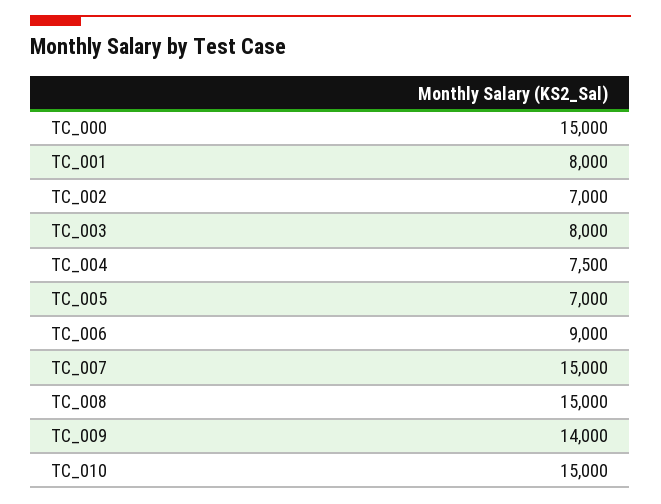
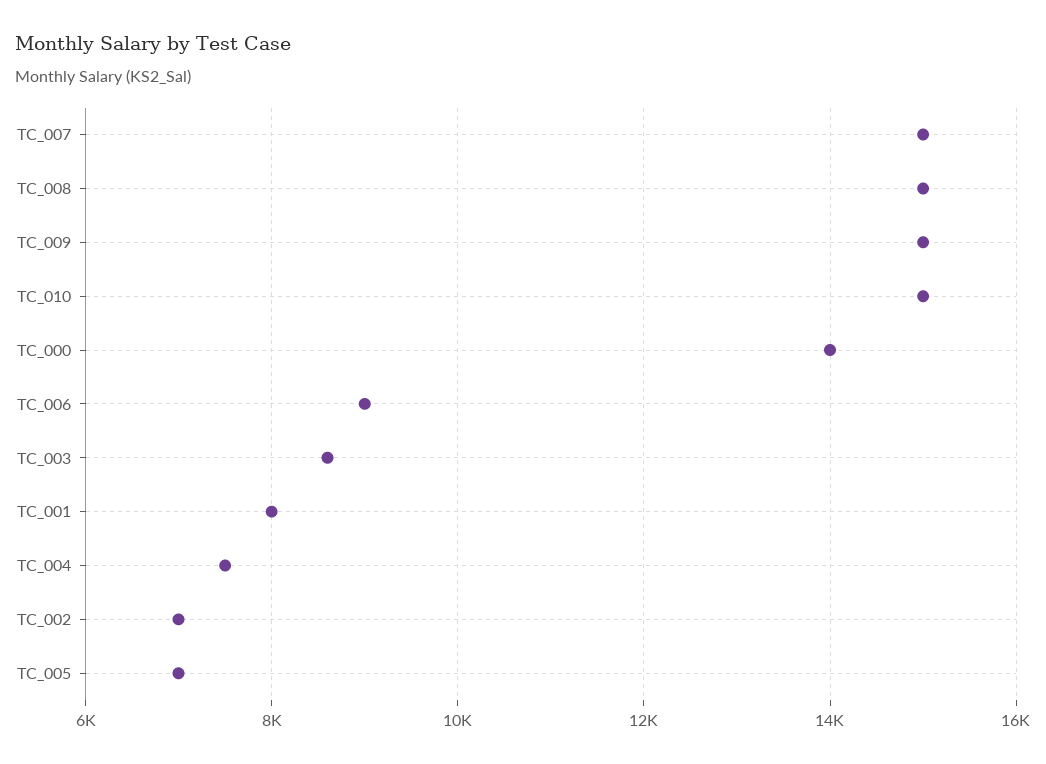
TC_000: 15000 -> 14000
TC_003: 8000 -> 8600
TC_009: 14000 -> 15000

